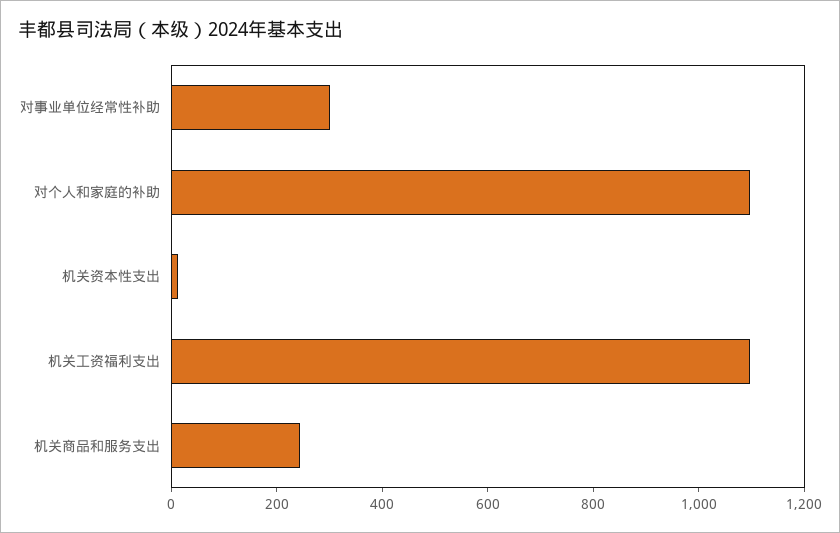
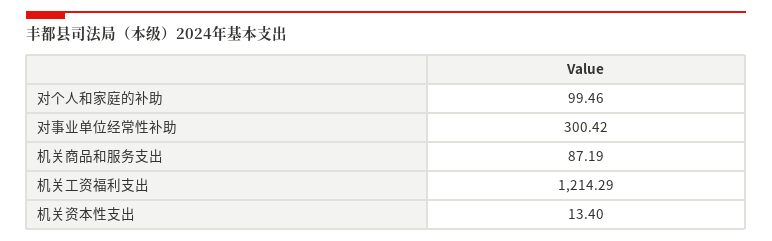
对个人和家庭的补助: 1100 -> 99.46
机关工资福利支出: 1100 -> 1214.29
机关商品和服务支出: 250 -> 87.19

